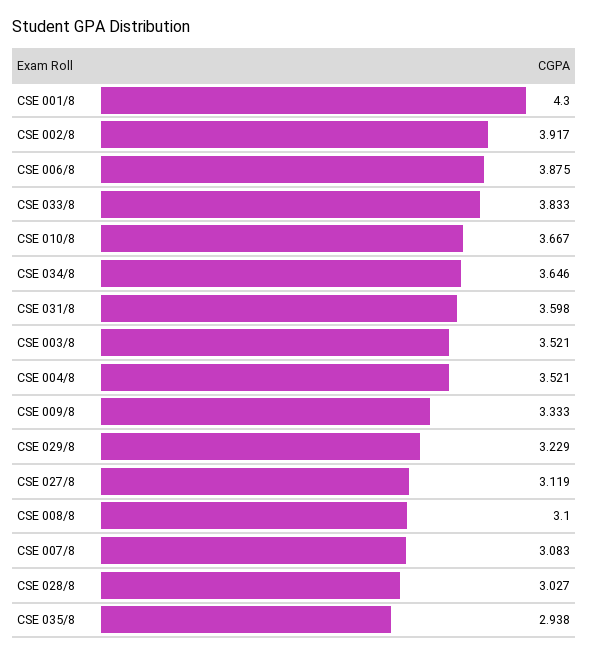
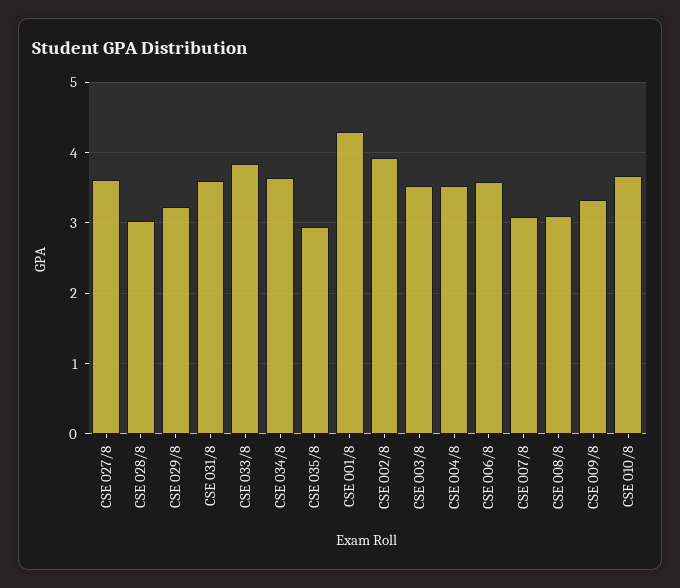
CSE 006/8: 3.875 -> 3.6
CSE 027/8: 3.119 -> 3.6

